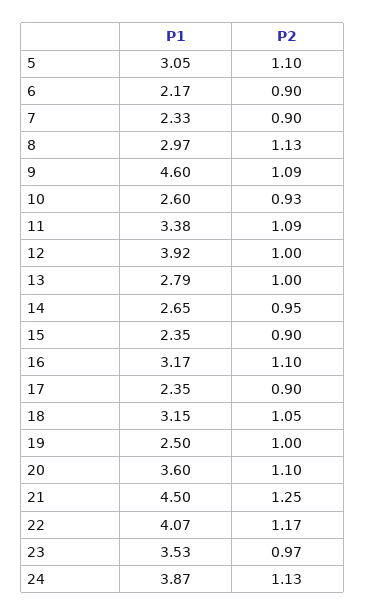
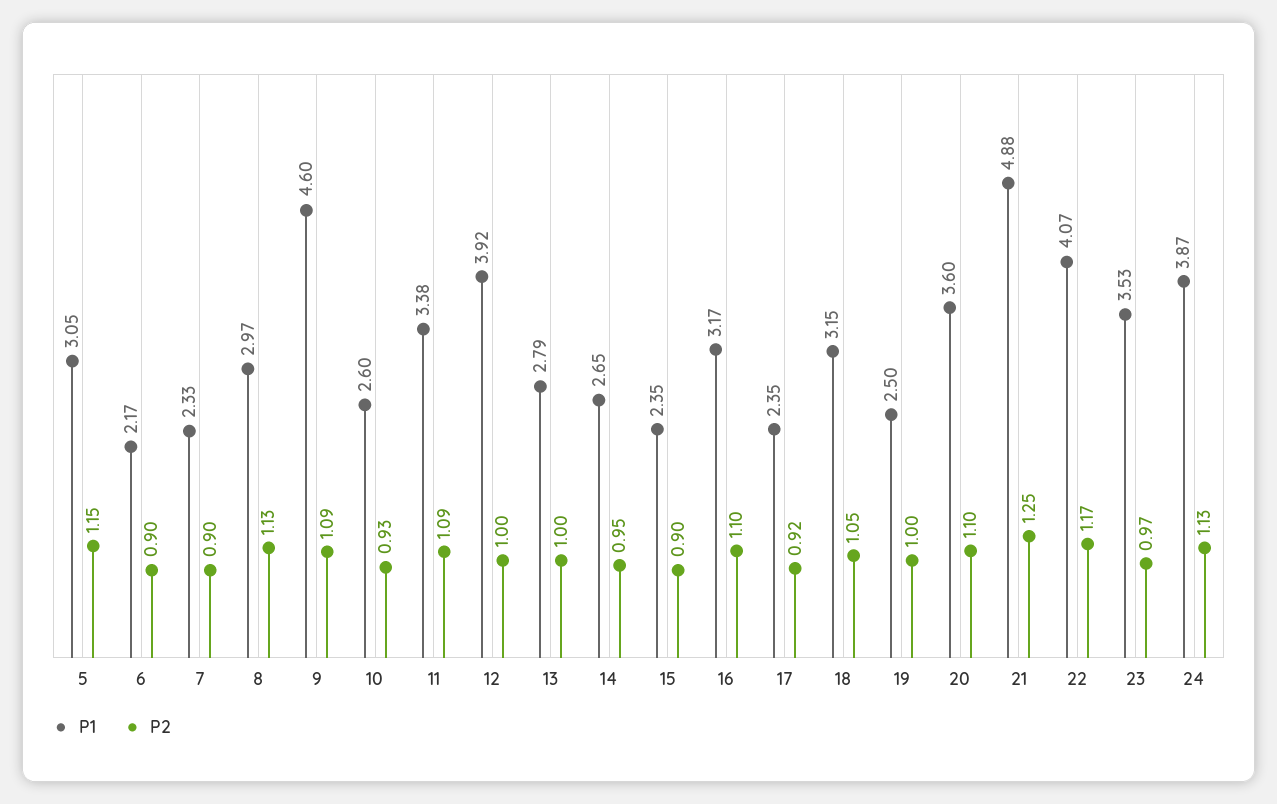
P2, 5: 1.1 -> 1.15
P2, 17: 0.9 -> 0.92
P1, 21: 4.5 -> 4.88

